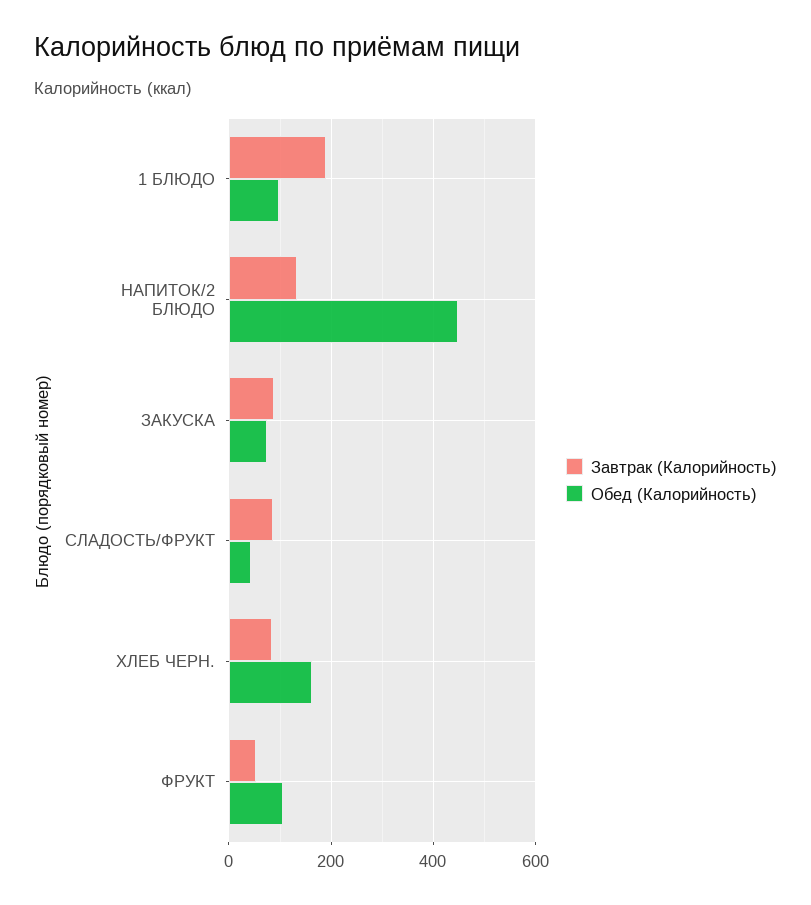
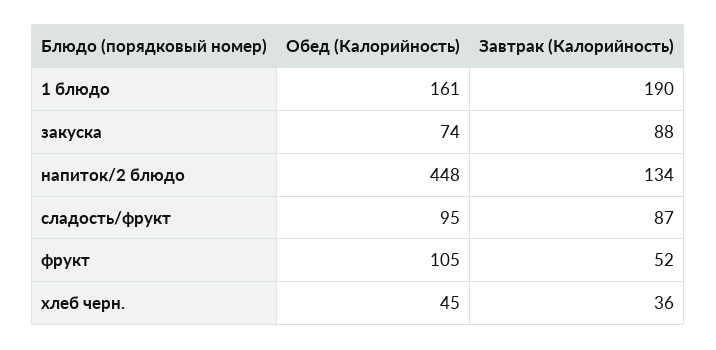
Обед (Калорийность), 1 БЛЮДО: 100 -> 161
Обед (Калорийность), СЛАДОСТЬ/ФРУКТ: 40 -> 95
Завтрак (Калорийность), ХЛЕБ ЧЕРН.: 80 -> 36
Обед (Калорийность), ХЛЕБ ЧЕРН.: 160 -> 45

